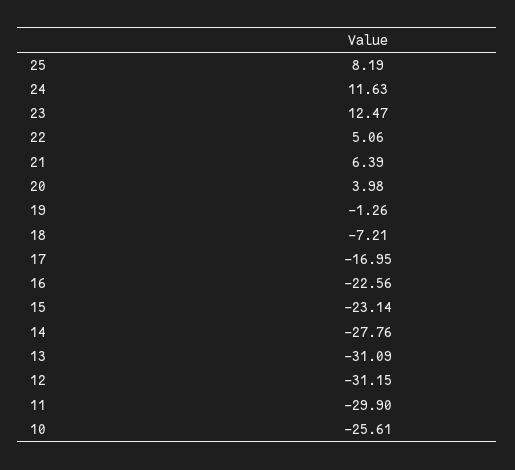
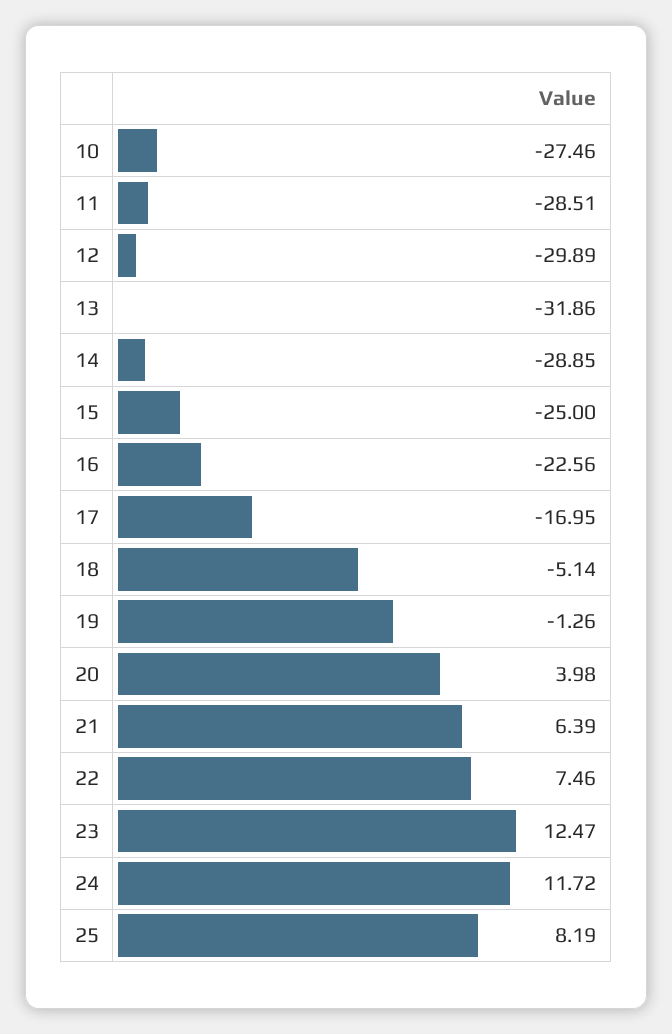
24: 11.63 -> 11.72
22: 5.06 -> 7.46
18: -7.21 -> -5.14
15: -23.14 -> -25
14: -27.76 -> -28.85
13: -31.09 -> -31.86
12: -31.15 -> -29.89
11: -29.9 -> -28.51
10: -25.61 -> -27.46

